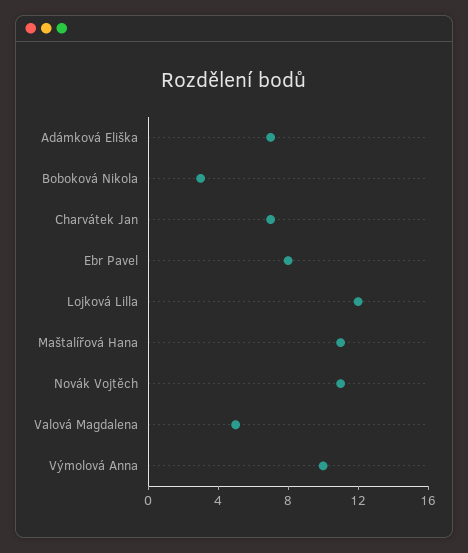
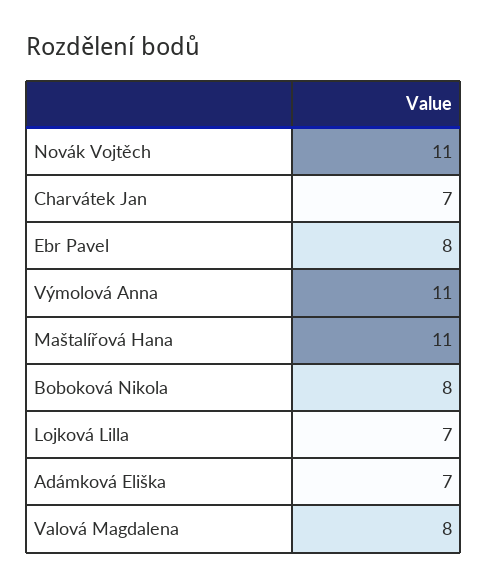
Boboková Nikola: 3 -> 8
Lojková Lilla: 12 -> 7
Valová Magdalena: 5 -> 8
Výmolová Anna: 10 -> 11

